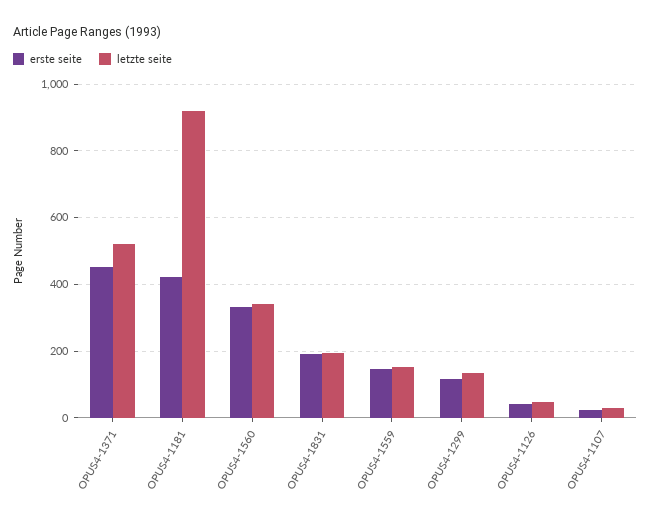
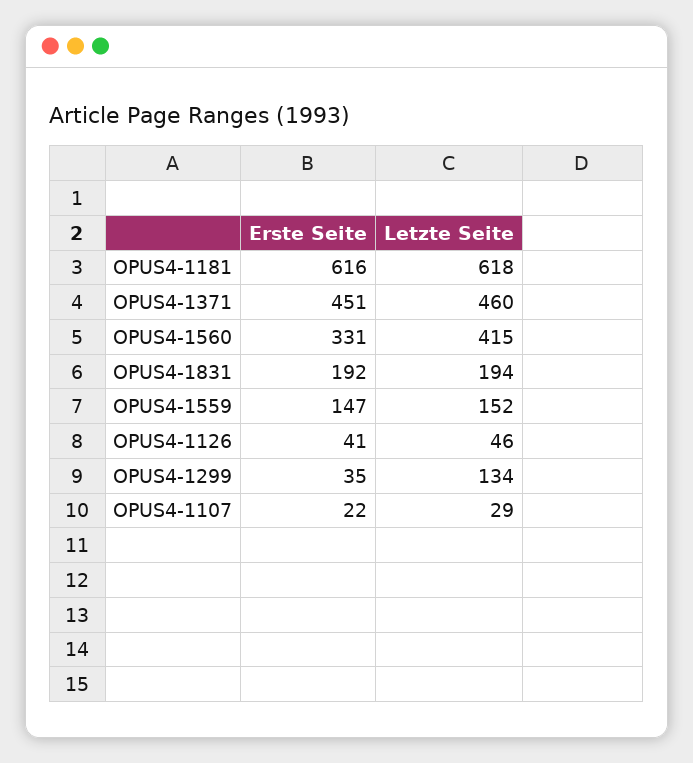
letzte seite, OPUS4-1371: 520 -> 460
erste seite, OPUS4-1181: 420 -> 616
letzte seite, OPUS4-1181: 920 -> 618
letzte seite, OPUS4-1560: 340 -> 415
erste seite, OPUS4-1299: 120 -> 35

